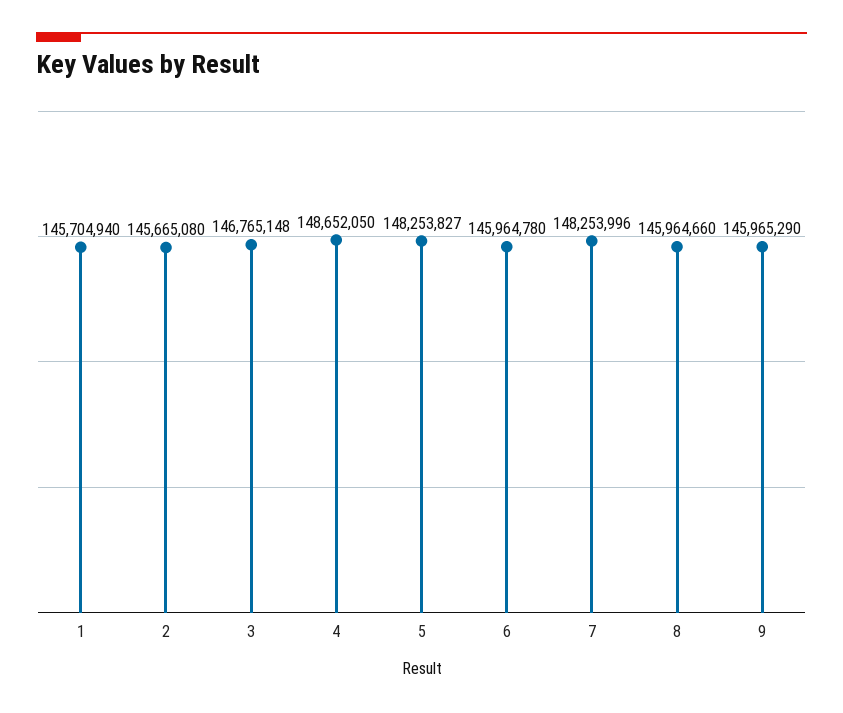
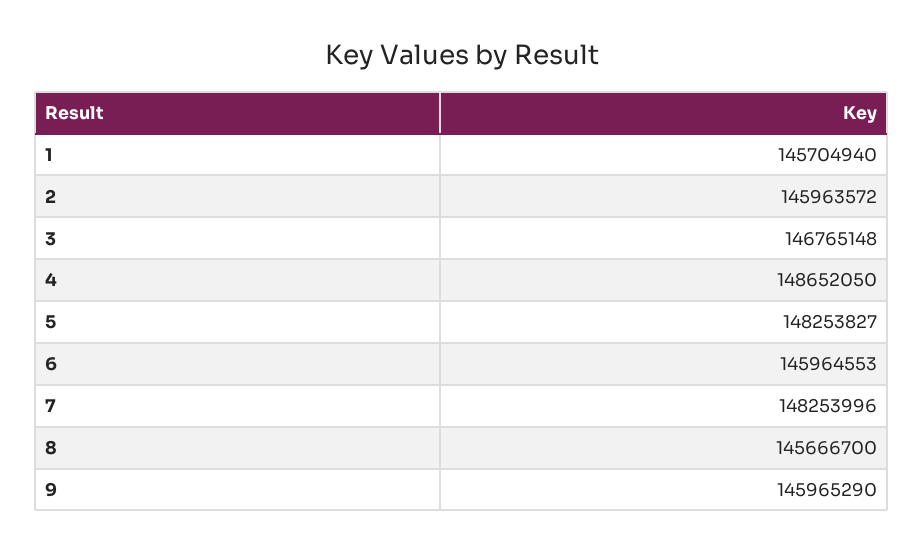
2: 145665080 -> 145963572
6: 145964780 -> 145964553
8: 145964660 -> 145666700

